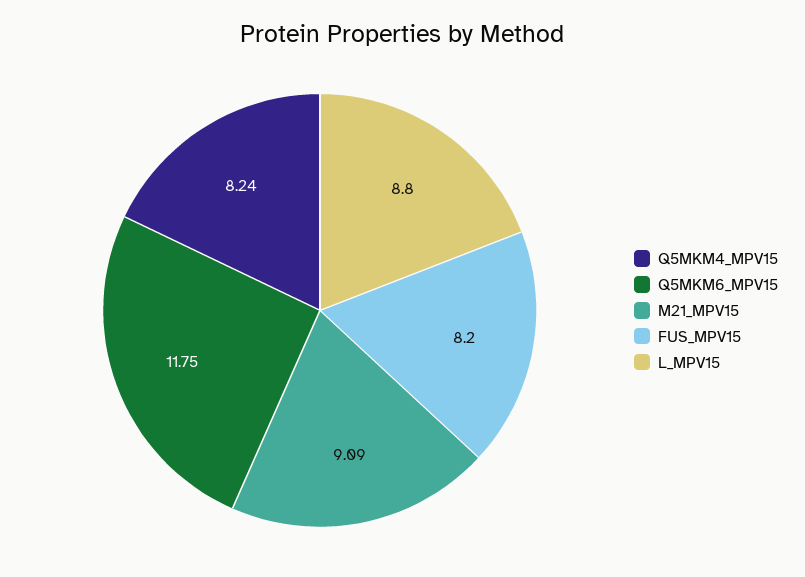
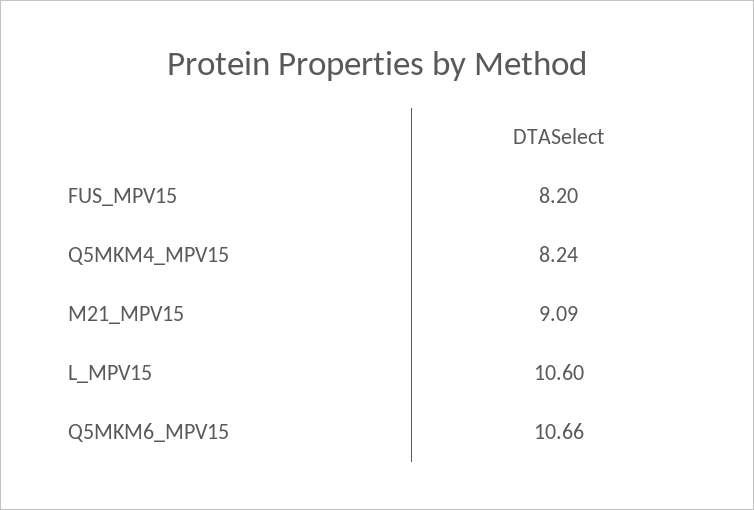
Q5MKM6_MPV15: 11.75 -> 10.66
L_MPV15: 8.8 -> 10.6

